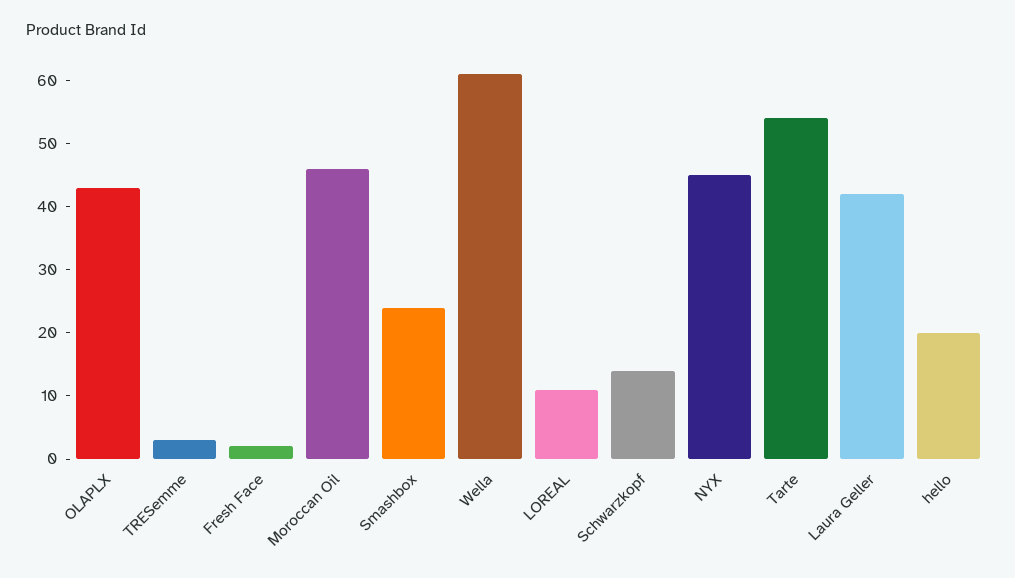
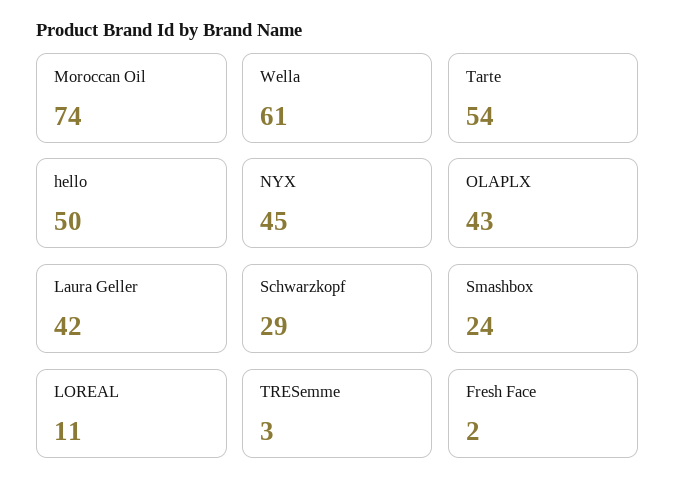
Moroccan Oil: 45 -> 74
Schwarzkopf: 15 -> 29
hello: 20 -> 50

